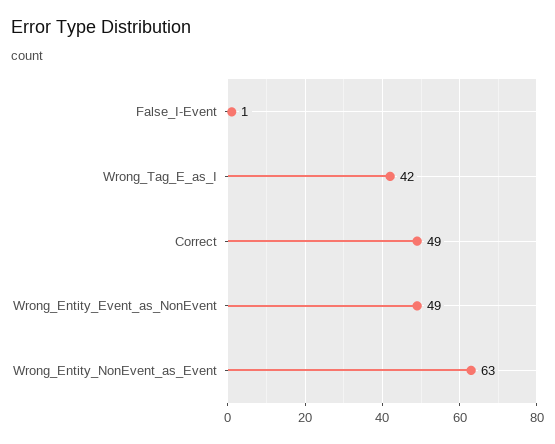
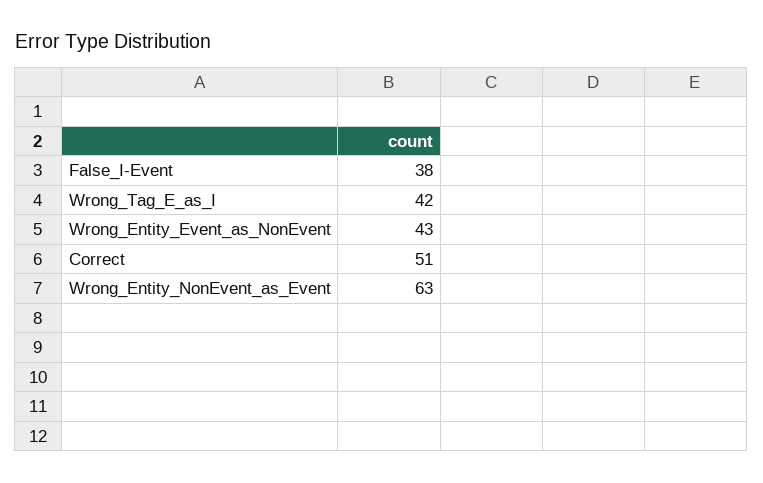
False_I-Event: 1 -> 38
Correct: 49 -> 51
Wrong_Entity_Event_as_NonEvent: 49 -> 43

